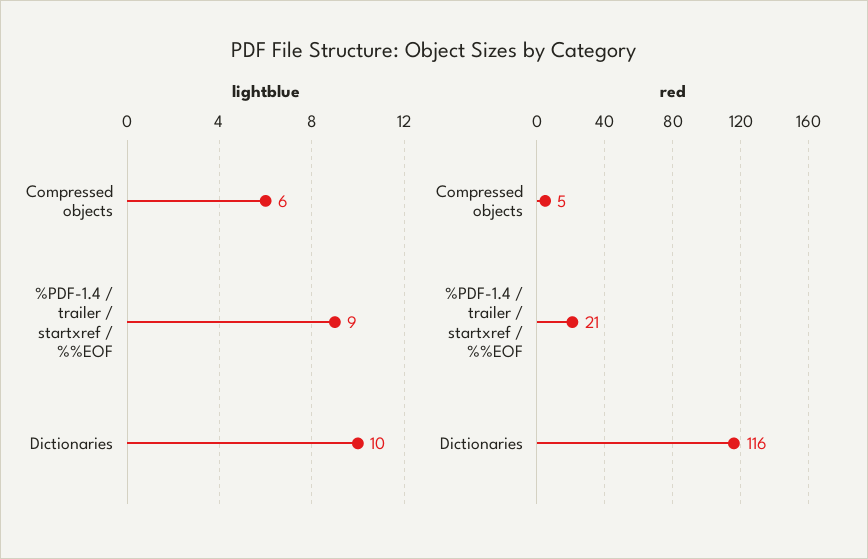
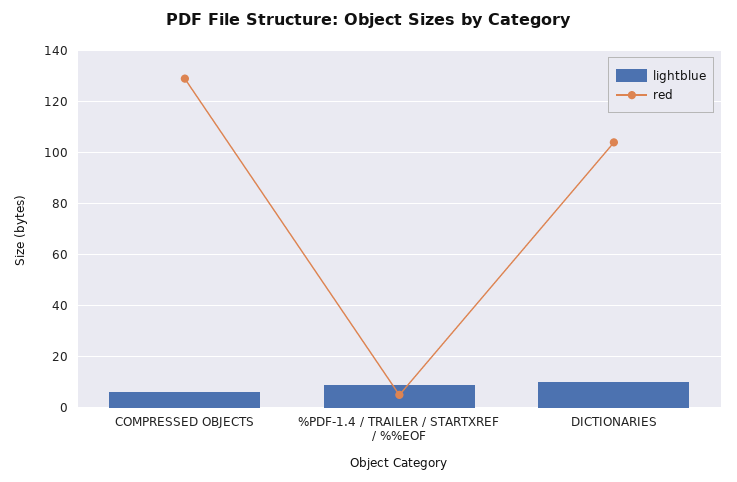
red, Compressed objects: 5 -> 130
red, %PDF-1.4 / trailer / startxref / %%EOF: 21 -> 5
red, Dictionaries: 116 -> 105

